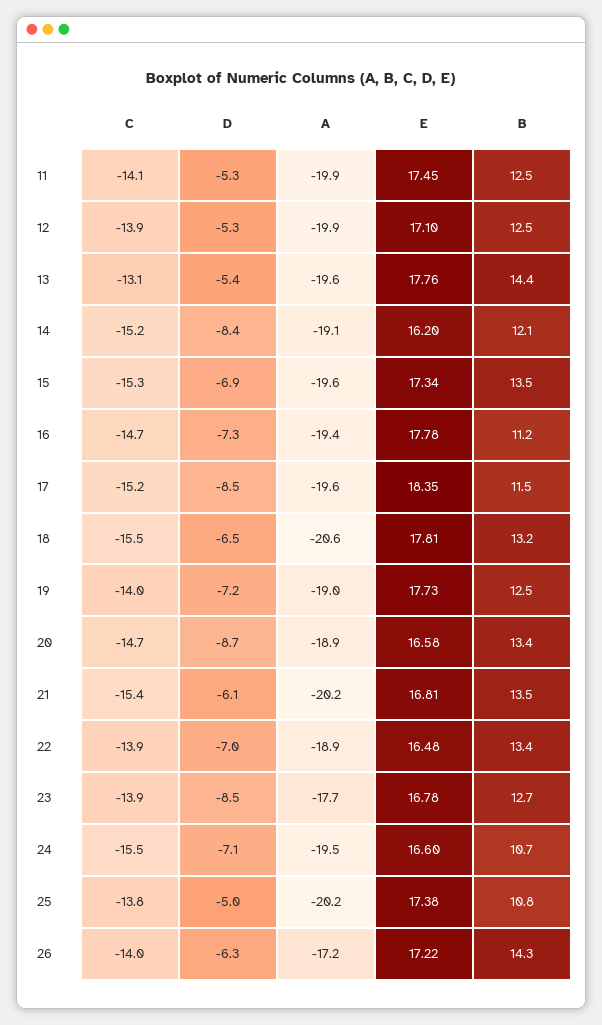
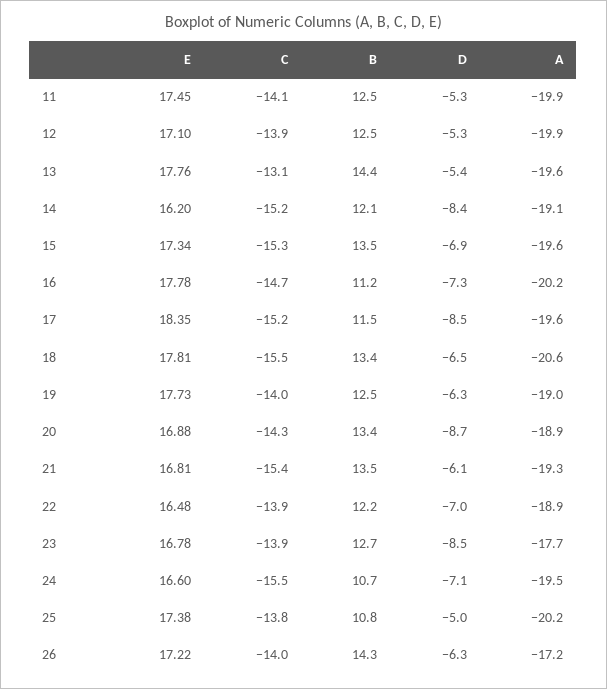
A, 16: -19.4 -> -20.2
B, 18: 13.2 -> 13.4
D, 19: -7.2 -> -6.3
C, 20: -14.7 -> -14.3
E, 20: 16.58 -> 16.88
A, 21: -20.2 -> -19.3
B, 22: 13.4 -> 12.2

